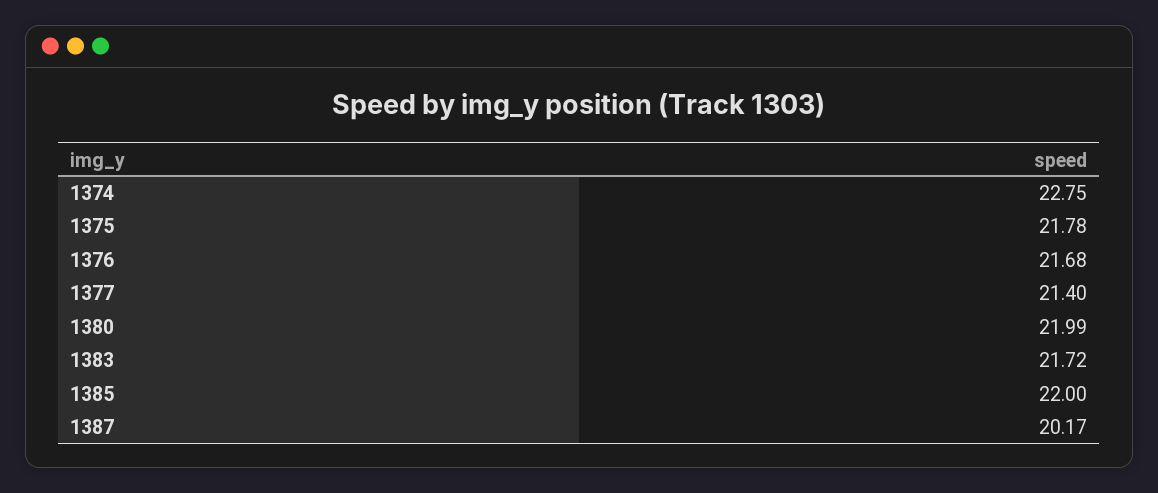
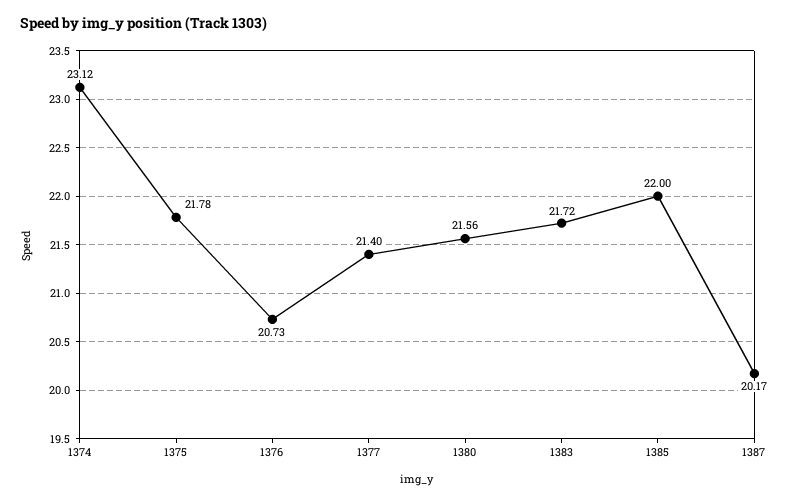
1374: 22.75 -> 23.12
1376: 21.68 -> 20.73
1380: 21.99 -> 21.56

